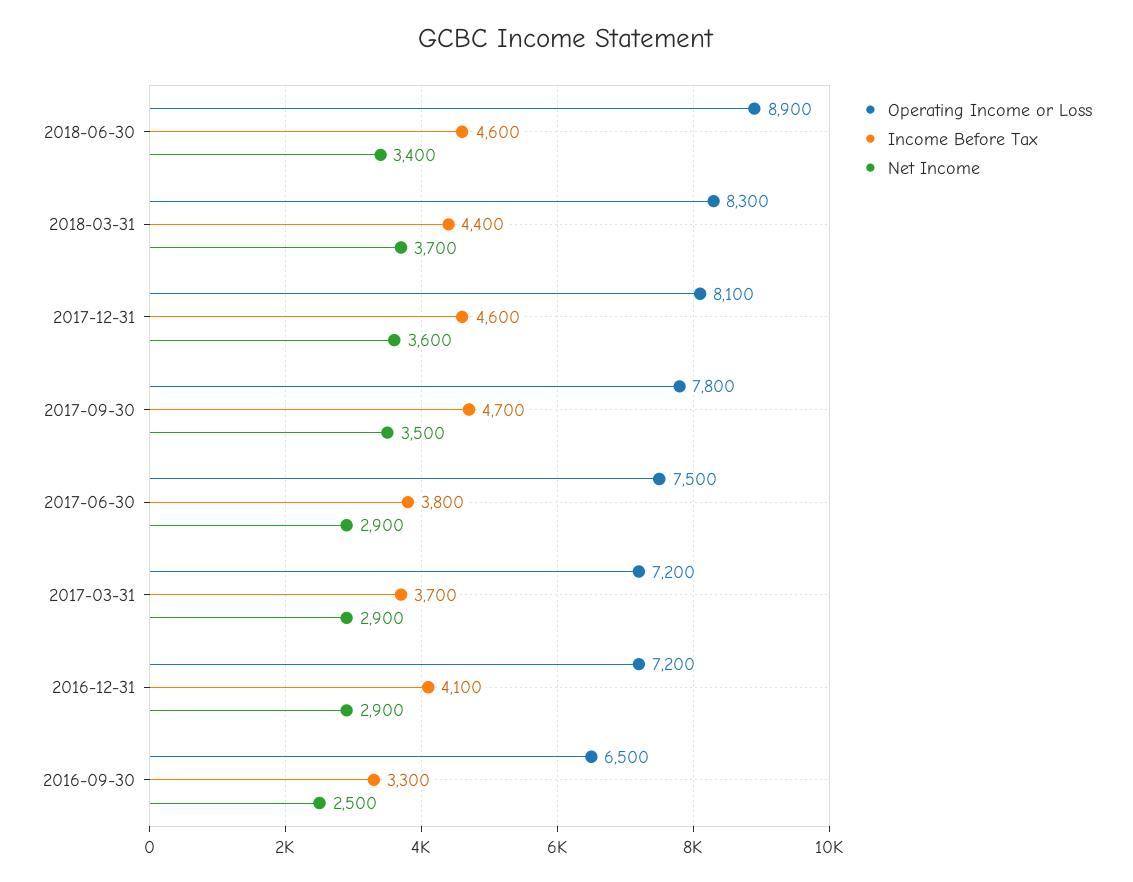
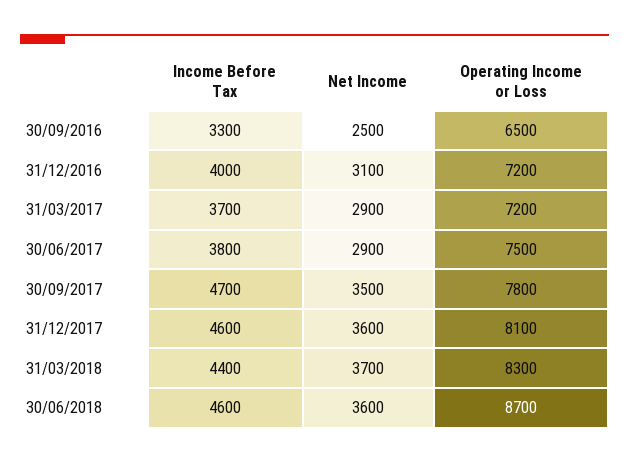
Operating Income or Loss, 2018-06-30: 8900 -> 8700
Net Income, 2018-06-30: 3400 -> 3600
Income Before Tax, 2016-12-31: 4100 -> 4000
Net Income, 2016-12-31: 2900 -> 3100

